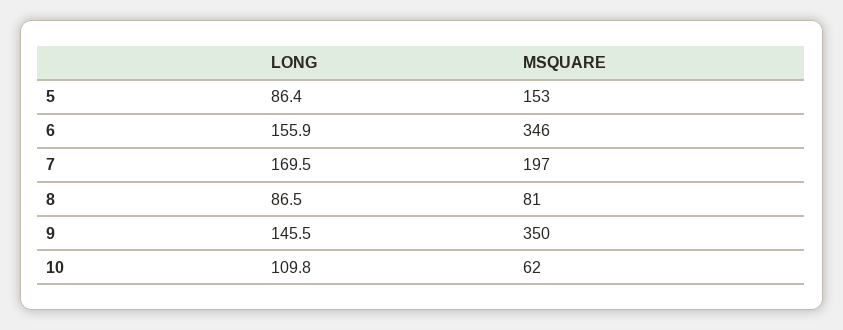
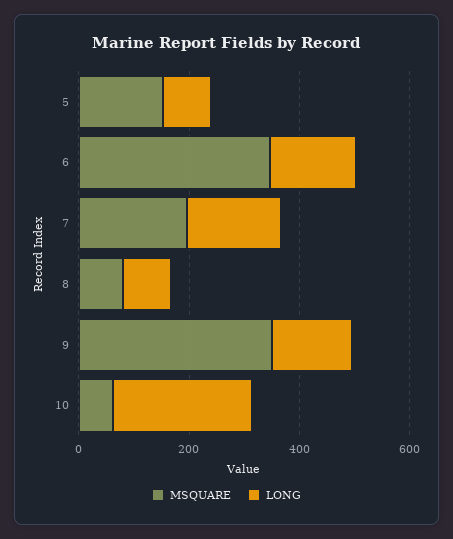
LONG, 10: 109.8 -> 250

